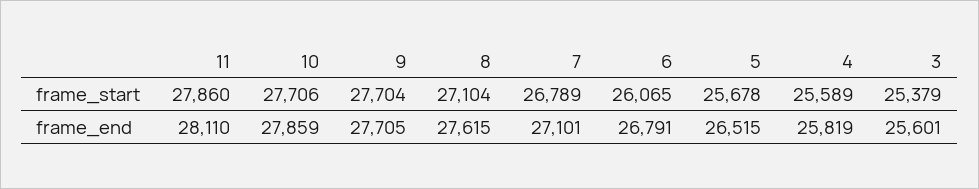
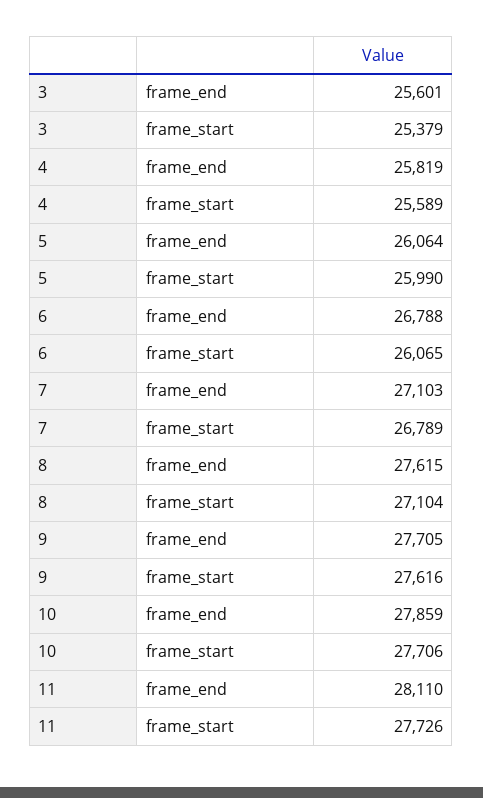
11, frame_start: 27860 -> 27726
9, frame_start: 27704 -> 27616
5, frame_start: 25678 -> 25990
7, frame_end: 27101 -> 27103
6, frame_end: 26791 -> 26788
5, frame_end: 26515 -> 26064

